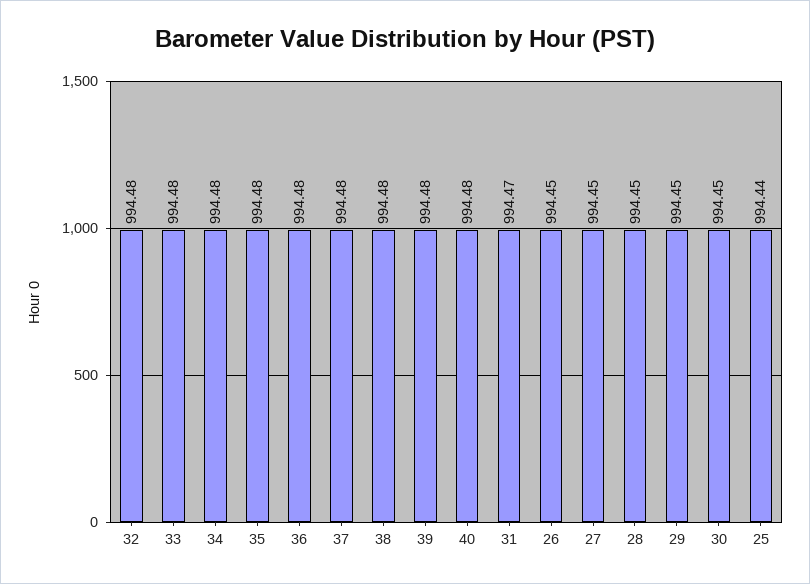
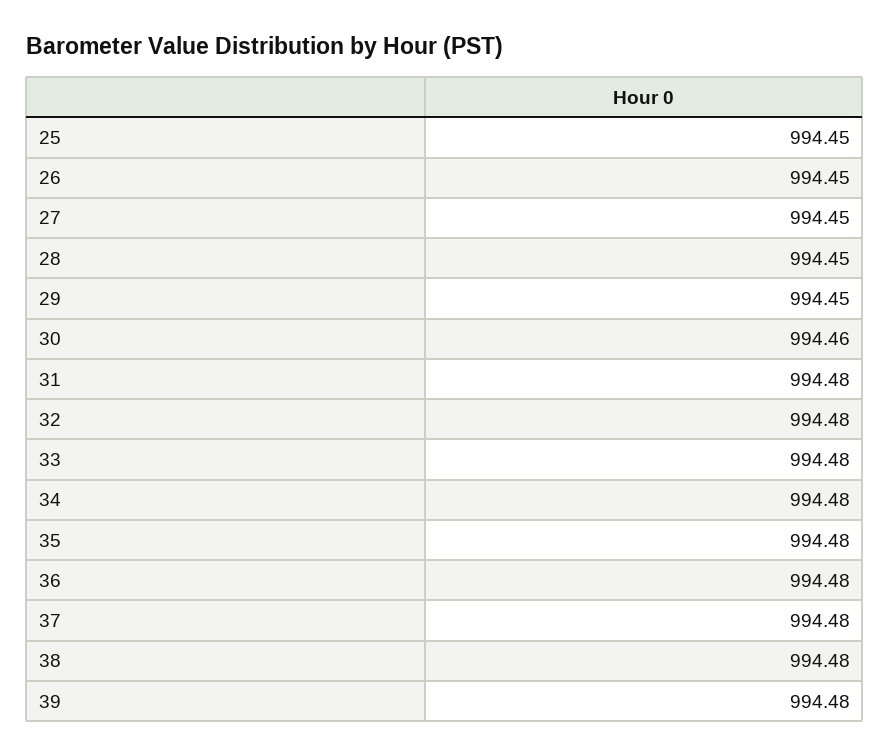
40: 994.48 -> none
31: 994.47 -> 994.48
30: 994.45 -> 994.46
25: 994.44 -> 994.45

